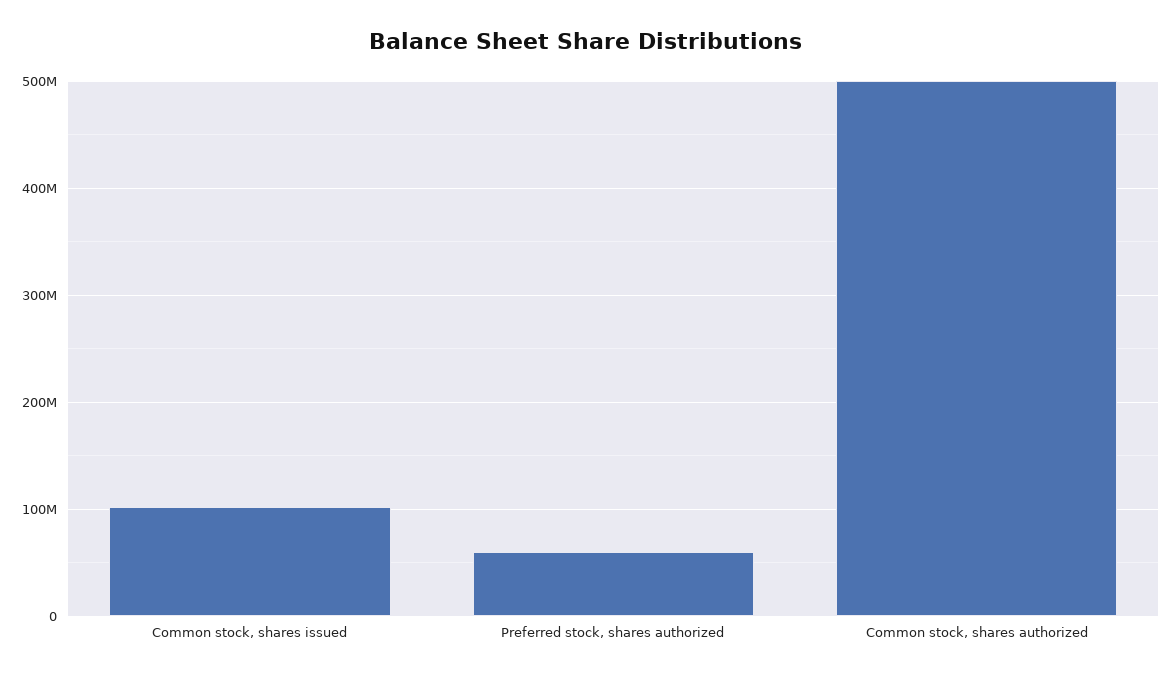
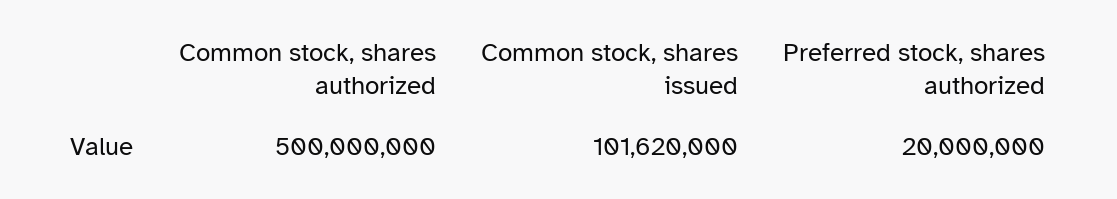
Preferred stock, shares authorized: 60000000 -> 20000000

